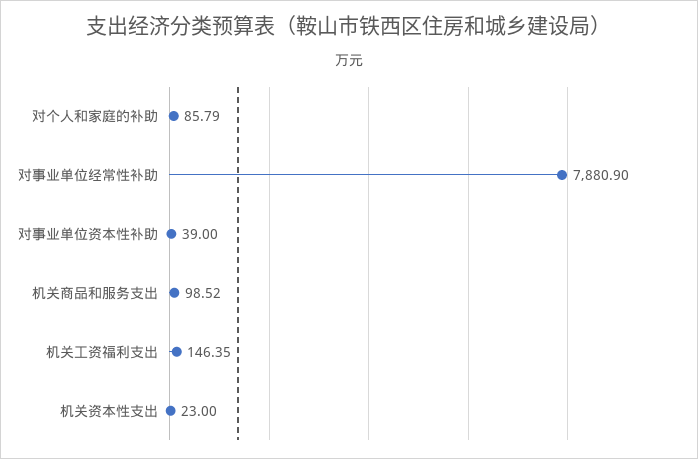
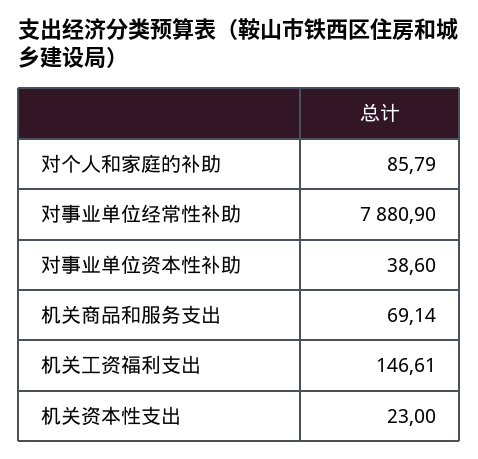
对事业单位资本性补助: 39 -> 38.6
机关商品和服务支出: 98.52 -> 69.14
机关工资福利支出: 146.35 -> 146.61

